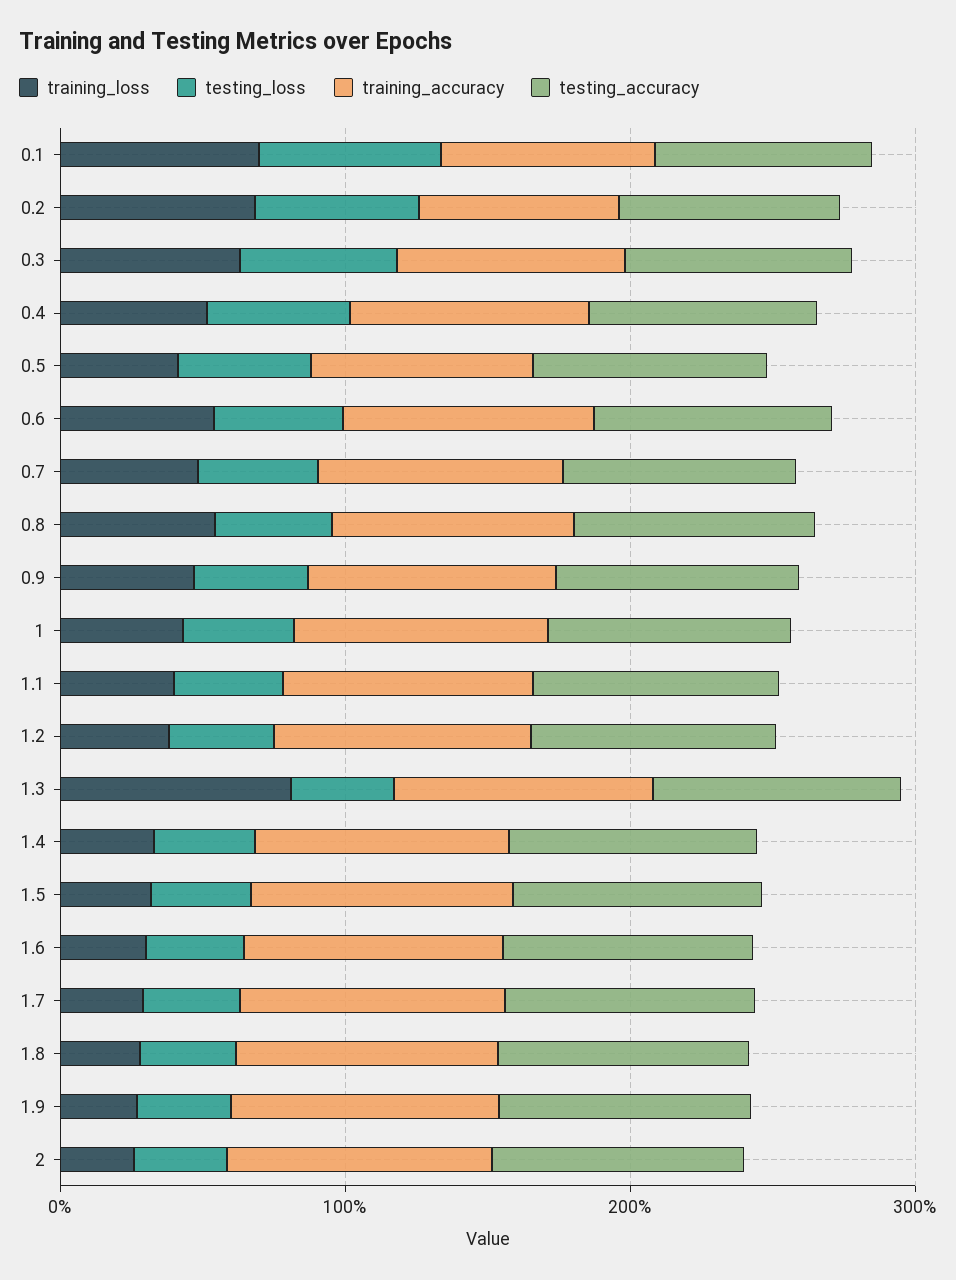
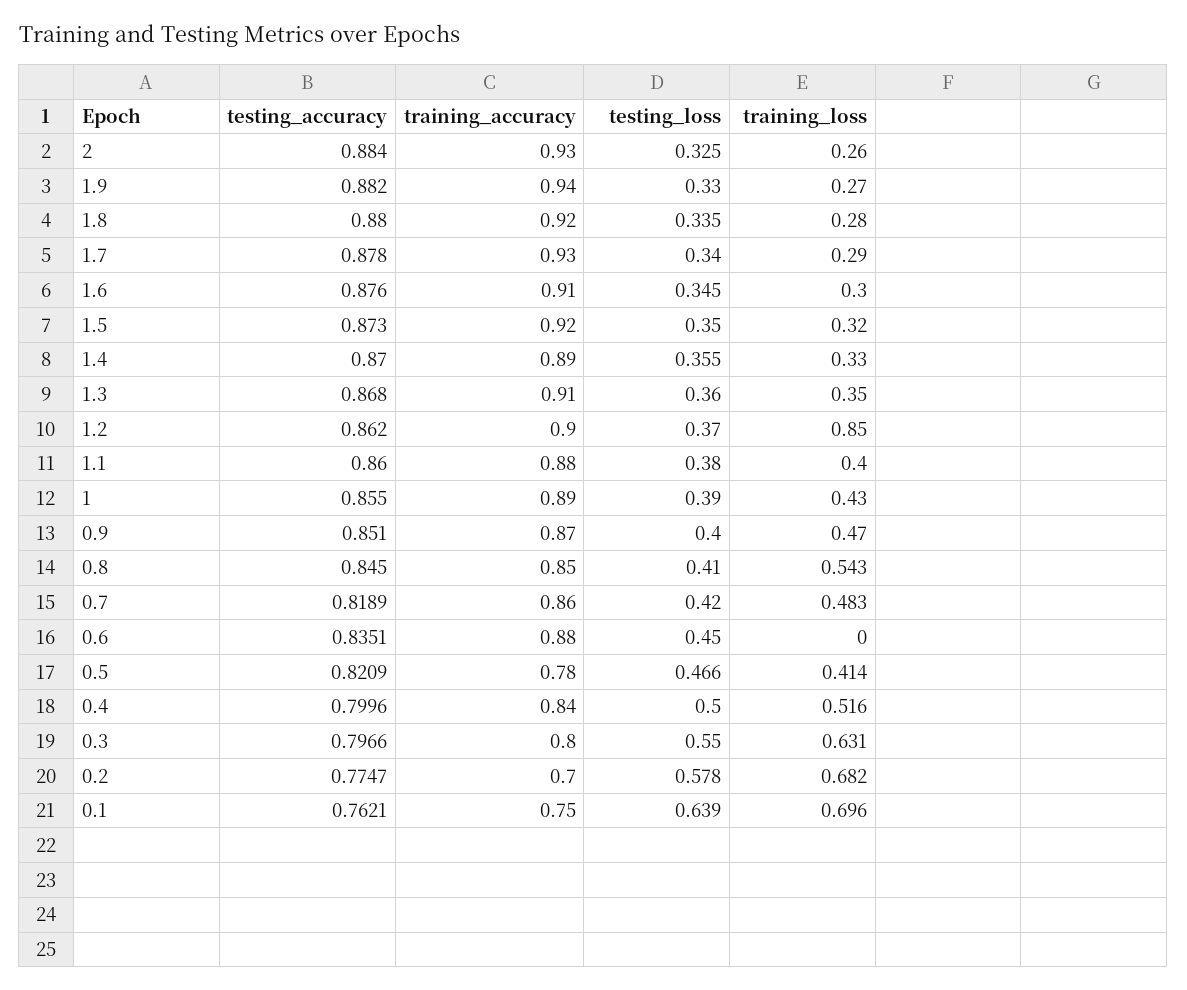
training_loss, 0.6: 0.6 -> 0
training_loss, 1.2: 0.4 -> 0.85
training_loss, 1.3: 0.8 -> 0.35

